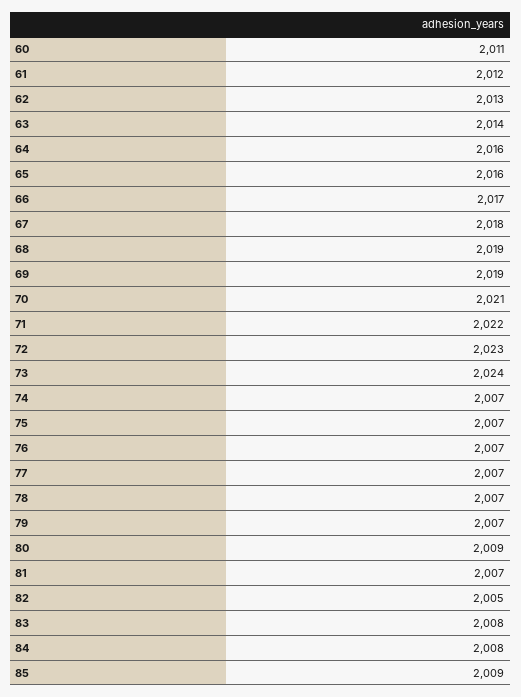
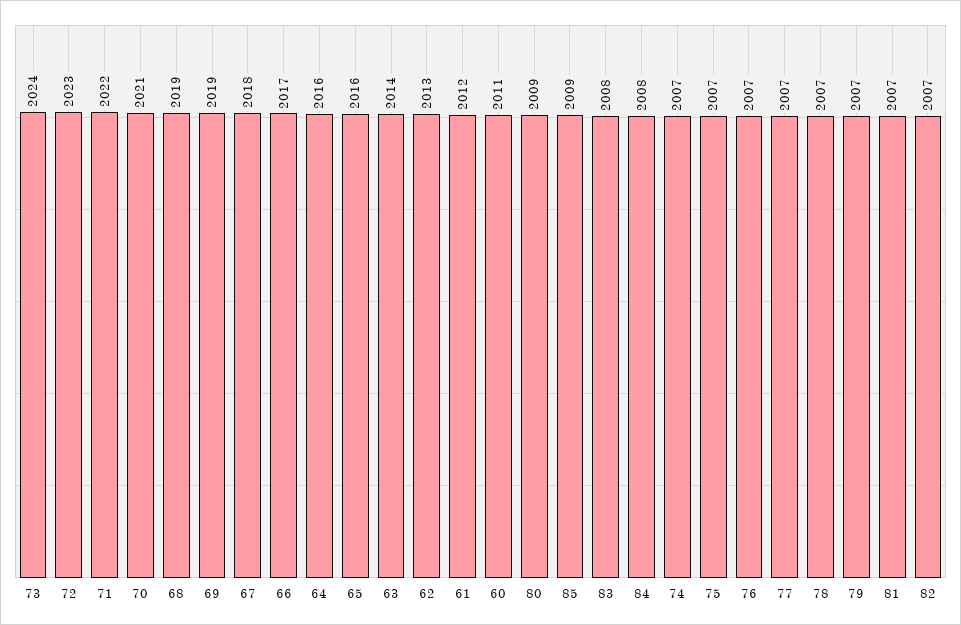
82: 2005 -> 2007

